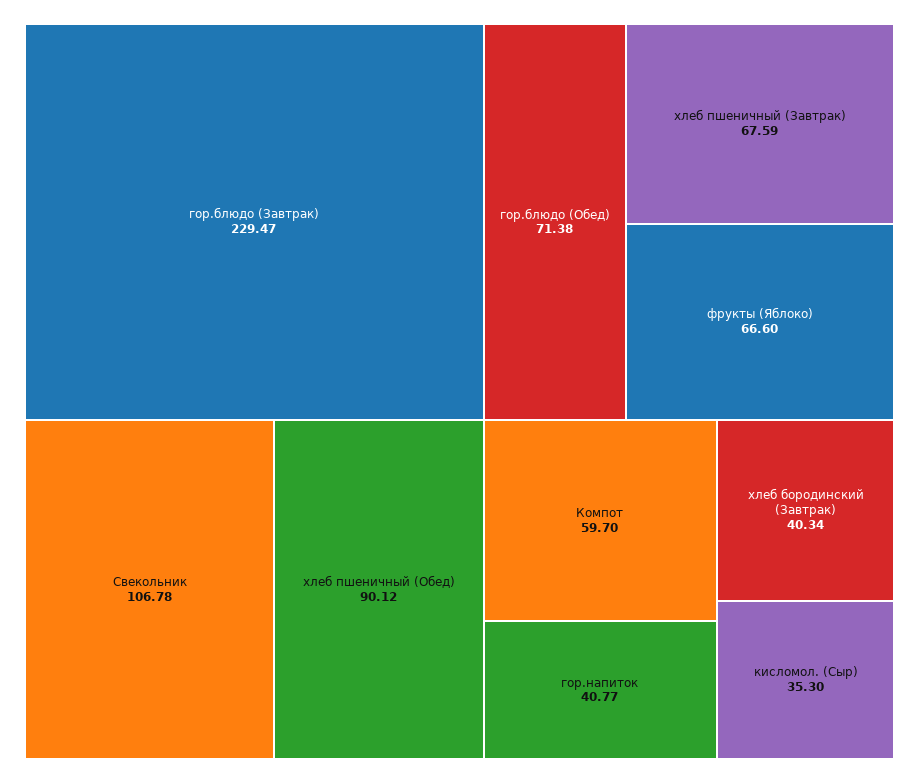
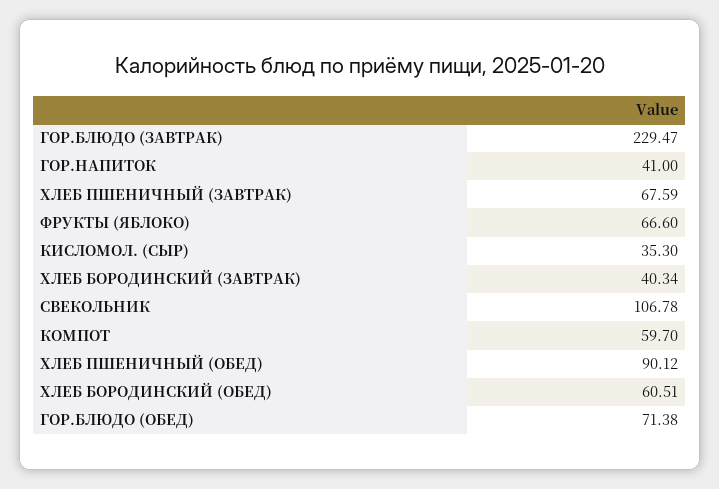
гор.напиток: 40.77 -> 41
ХЛЕБ БОРОДИНСКИЙ (ОБЕД): none -> 60.51

